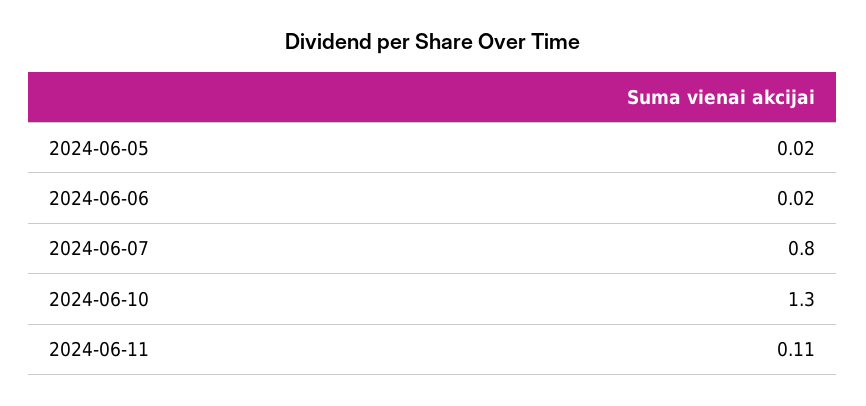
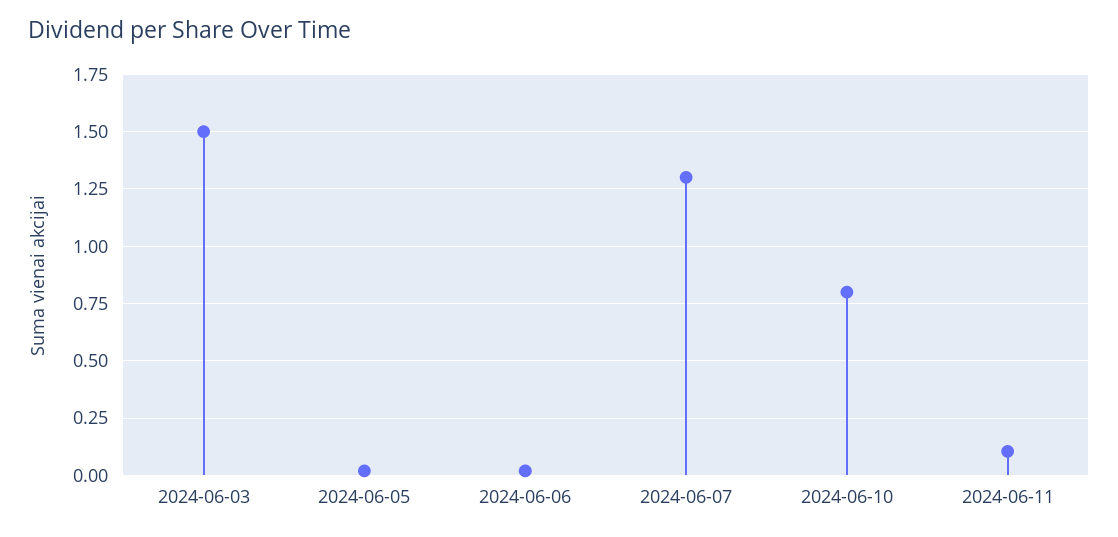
2024-06-07: 0.8 -> 1.3
2024-06-10: 1.3 -> 0.8
2024-06-03: none -> 1.5

